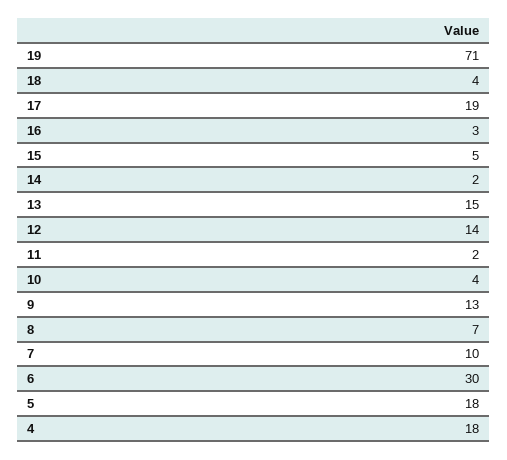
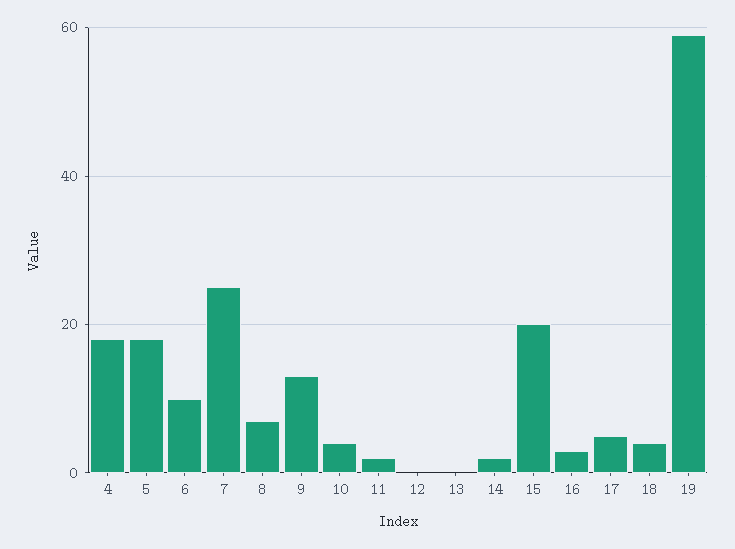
19: 71 -> 60
17: 19 -> 5
15: 5 -> 20
13: 15 -> 0
12: 14 -> 0
7: 10 -> 25
6: 30 -> 10

